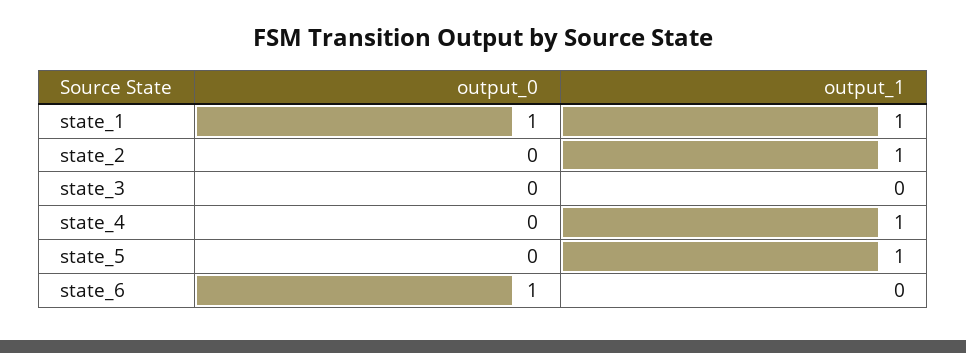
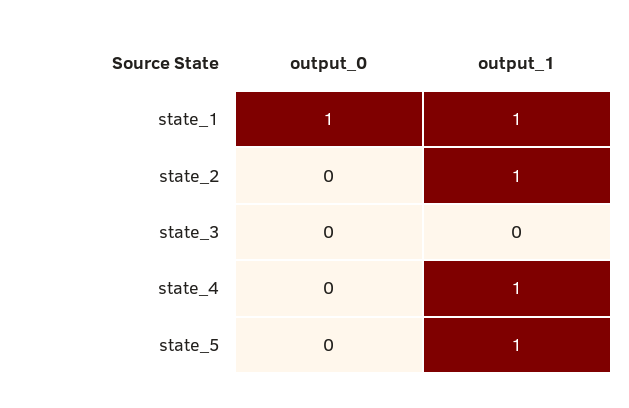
output_0, state_6: 1 -> none
output_1, state_6: 0 -> none

